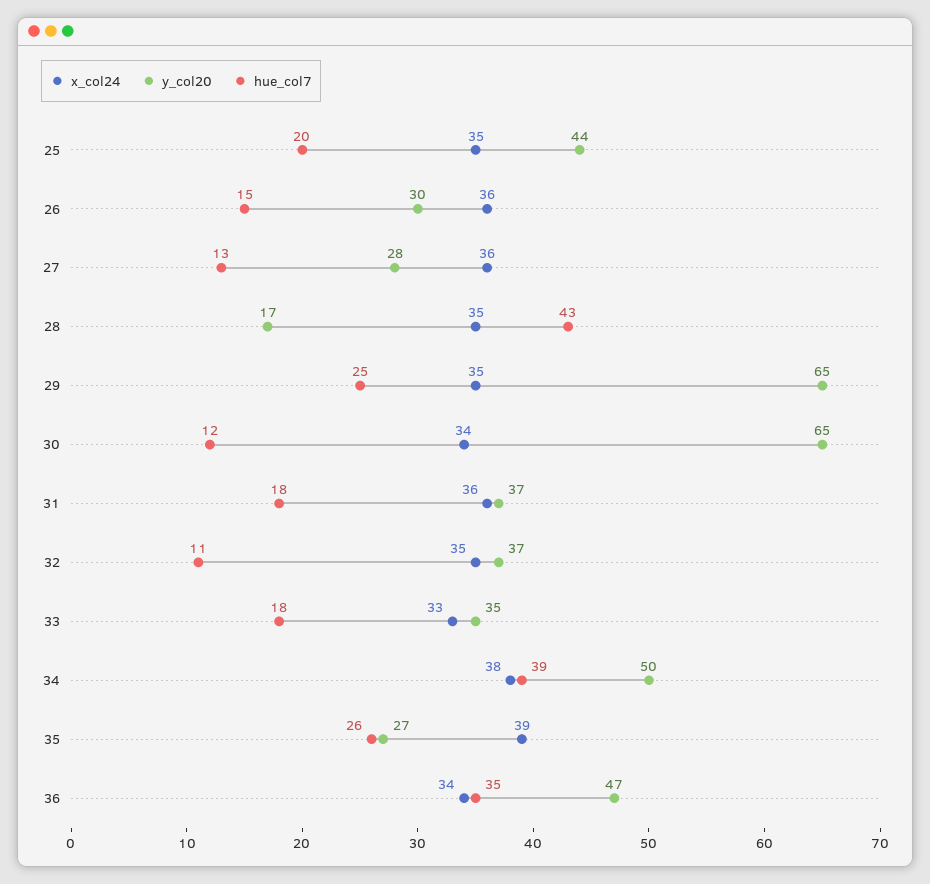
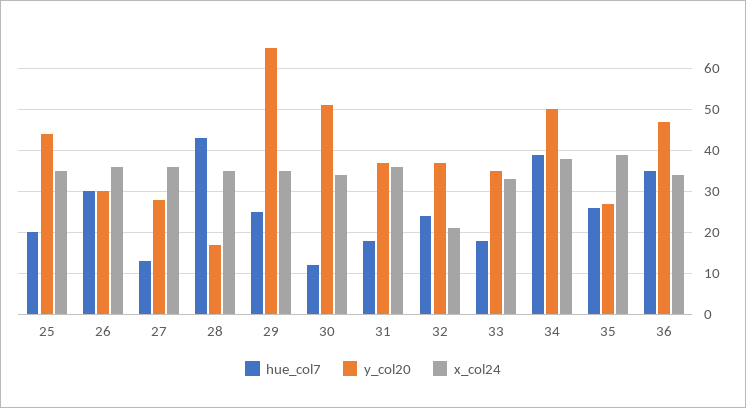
hue_col7, 26: 15 -> 30
y_col20, 30: 65 -> 50
x_col24, 32: 35 -> 20
hue_col7, 32: 11 -> 25

